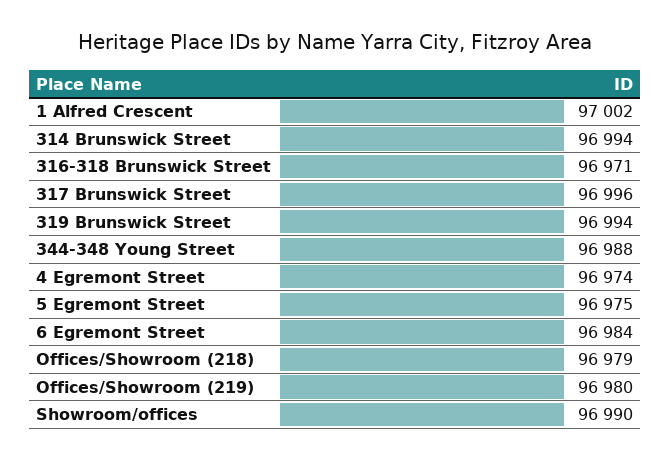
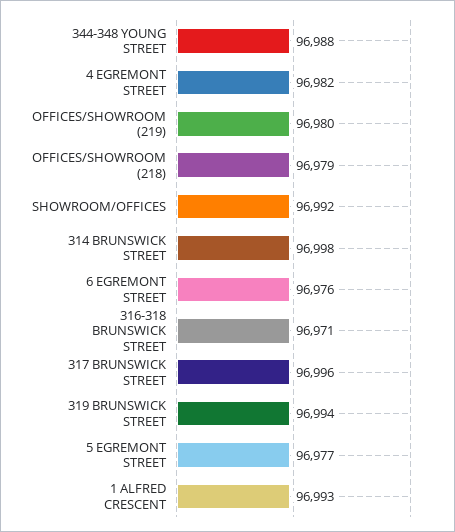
1 Alfred Crescent: 97002 -> 96993
314 Brunswick Street: 96994 -> 96998
4 Egremont Street: 96974 -> 96982
5 Egremont Street: 96975 -> 96977
6 Egremont Street: 96984 -> 96976
Showroom/offices: 96990 -> 96992

